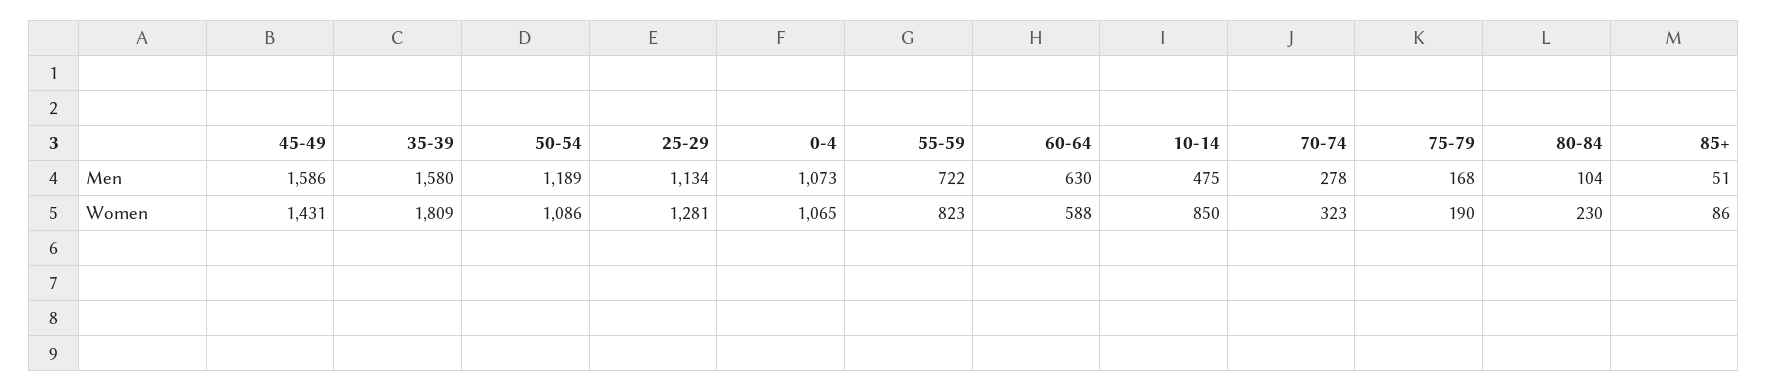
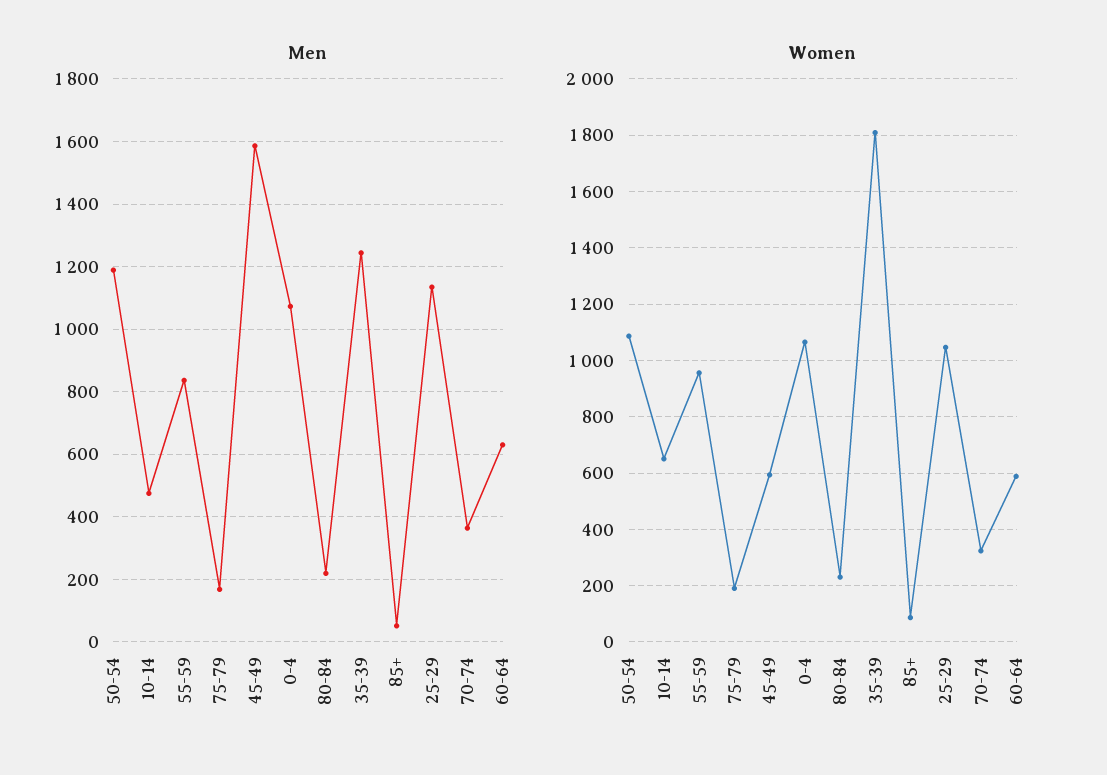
Men, 35-39: 1580 -> 1240
Men, 55-59: 722 -> 840
Men, 70-74: 278 -> 360
Men, 80-84: 104 -> 220
Women, 45-49: 1431 -> 600
Women, 25-29: 1281 -> 1050
Women, 55-59: 823 -> 950
Women, 10-14: 850 -> 650

